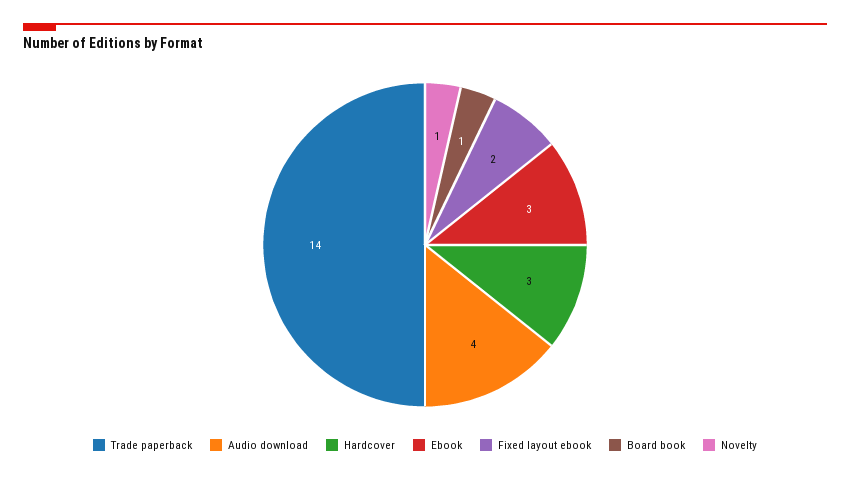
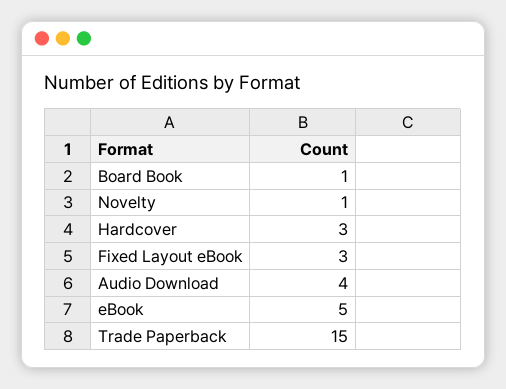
Trade paperback: 14 -> 15
Ebook: 3 -> 5
Fixed layout ebook: 2 -> 3

